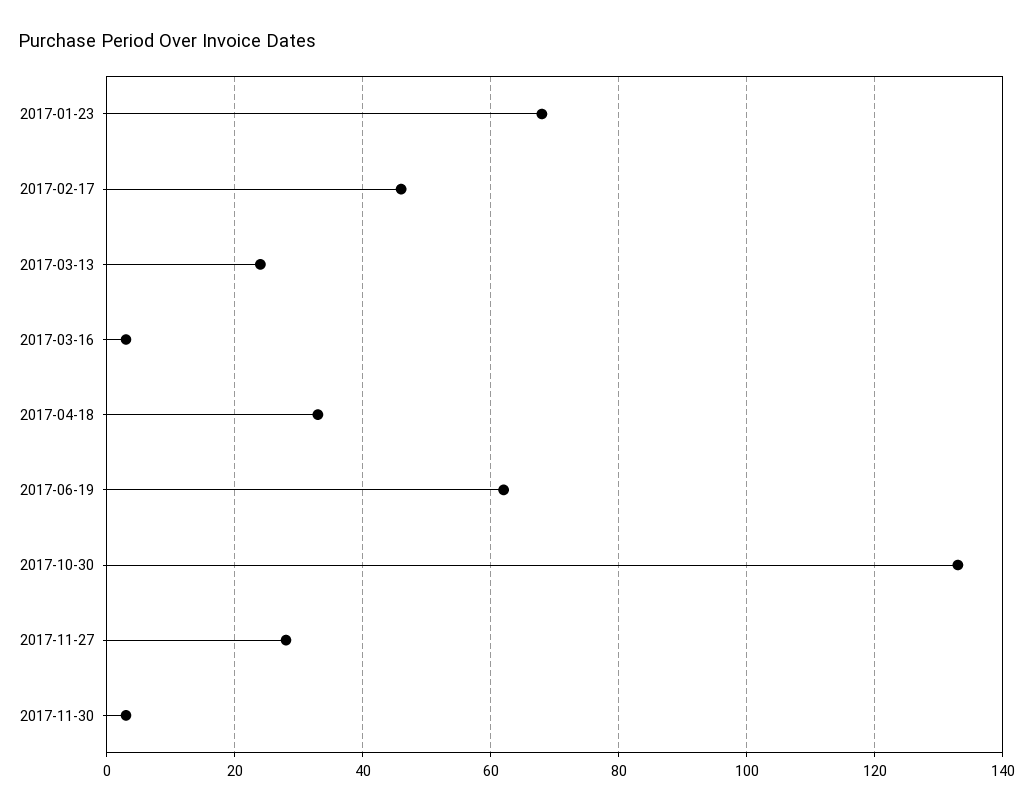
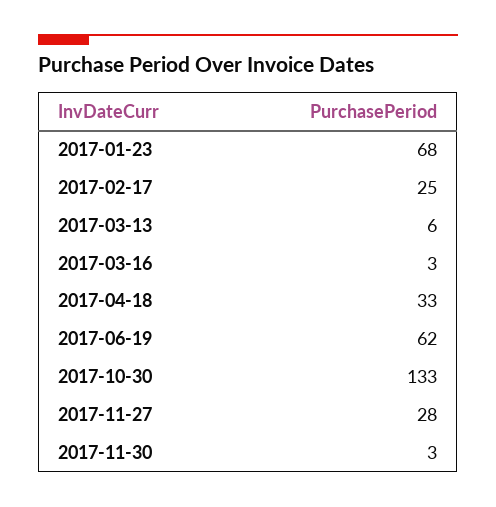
2017-02-17: 45 -> 25
2017-03-13: 25 -> 6

